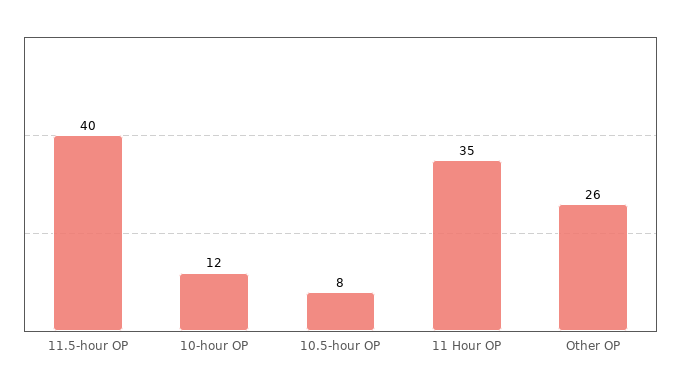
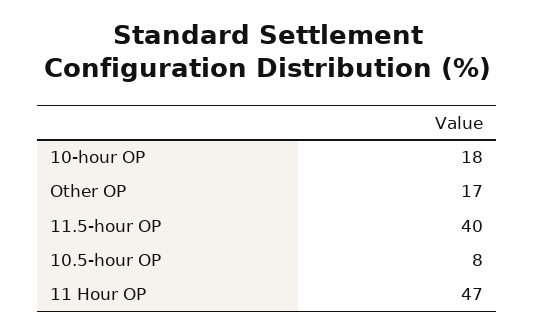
10-hour OP: 12 -> 18
11 Hour OP: 35 -> 47
Other OP: 26 -> 17

